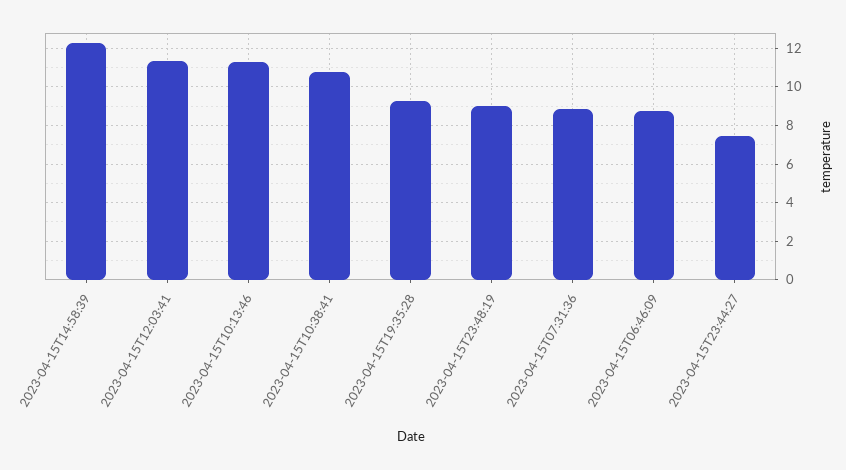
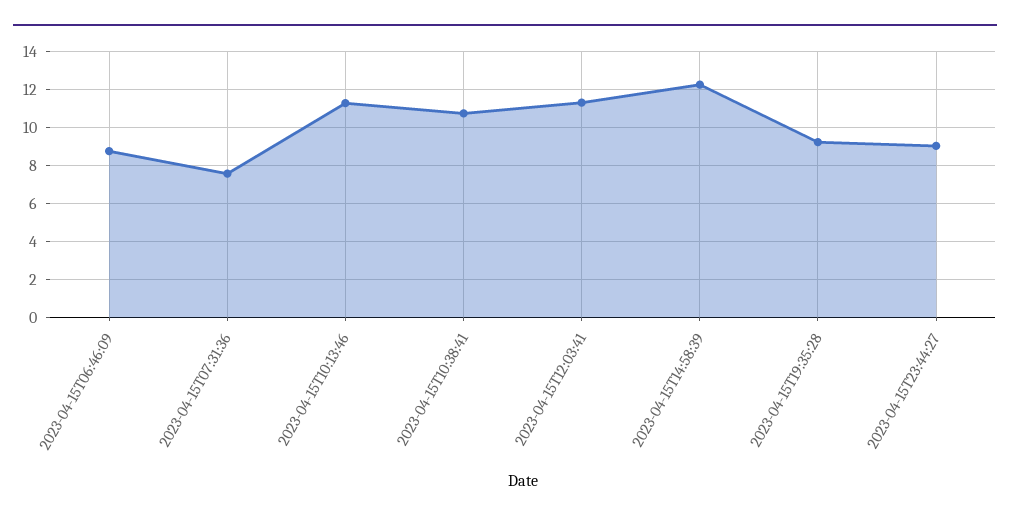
2023-04-15T23:48:19: 9 -> none
2023-04-15T07:31:36: 9 -> 7.5
2023-04-15T23:44:27: 7.5 -> 9

